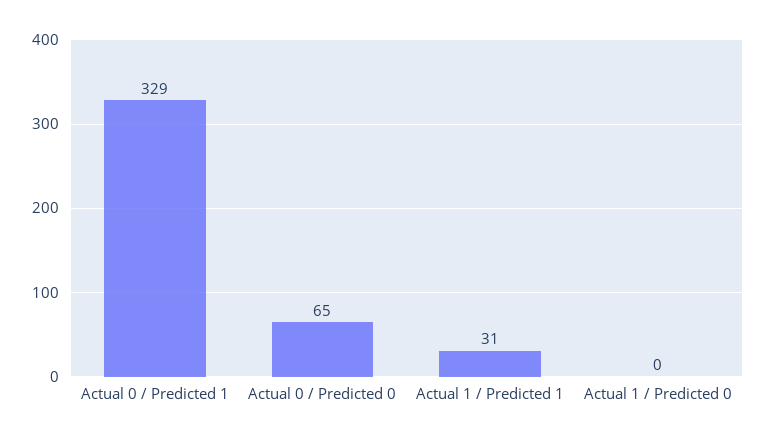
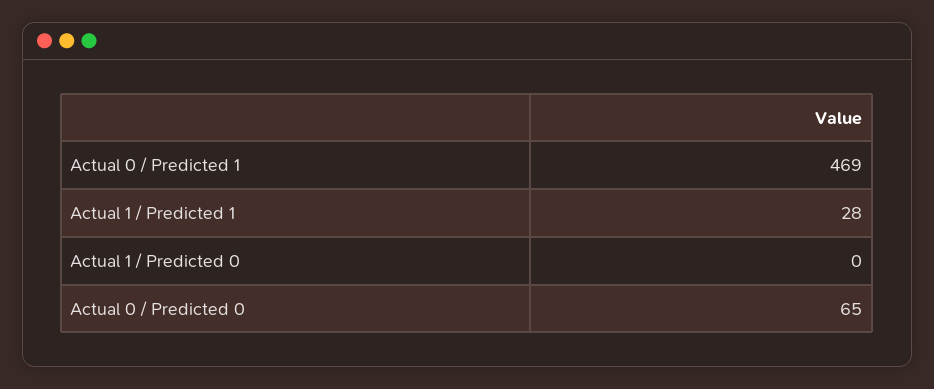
Actual 0 / Predicted 1: 329 -> 469
Actual 1 / Predicted 1: 31 -> 28

